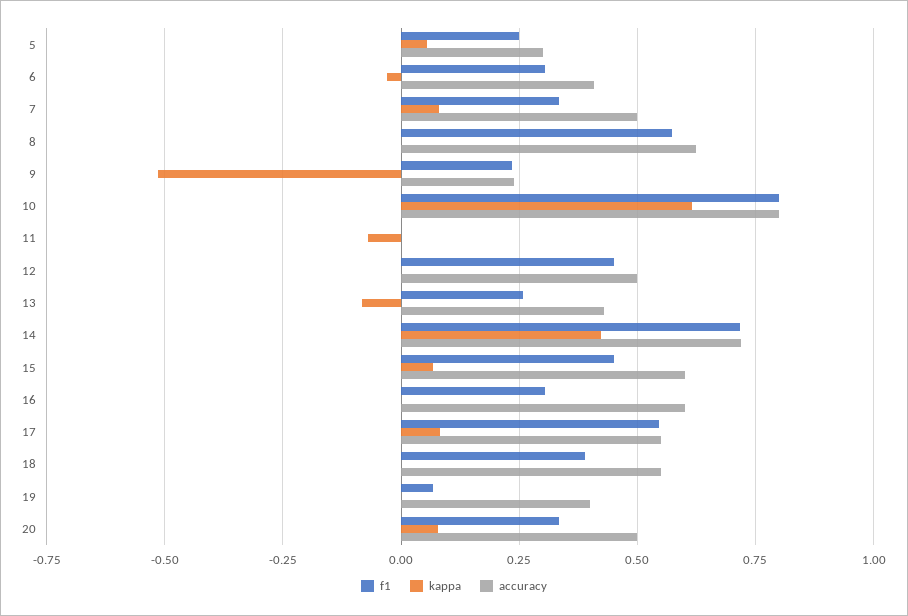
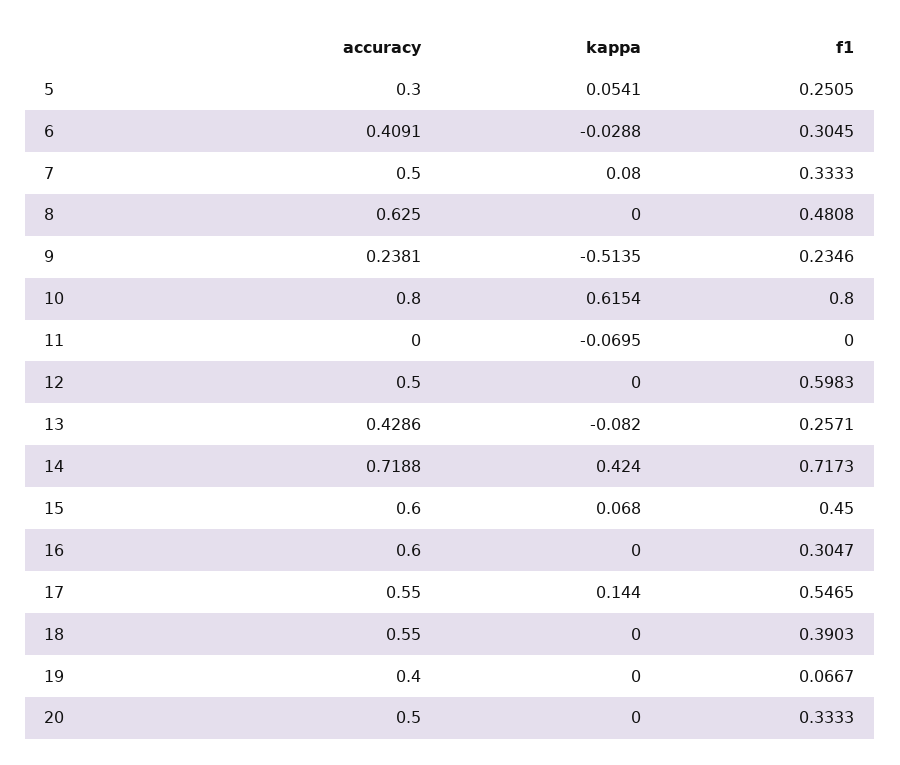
f1, 8: 0.575 -> 0.4808
f1, 12: 0.45 -> 0.5983
kappa, 17: 0.075 -> 0.144
kappa, 20: 0.075 -> 0

